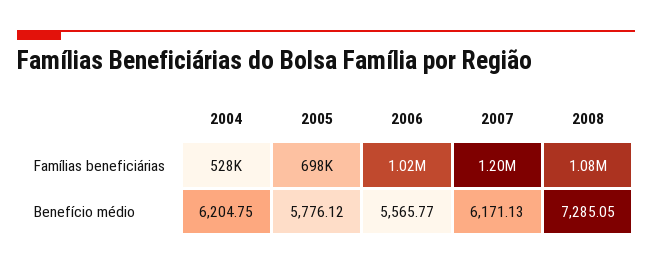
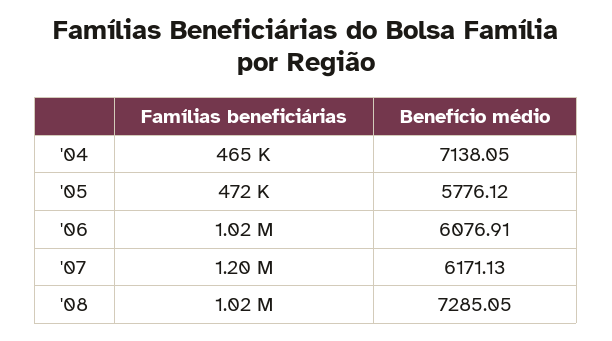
2004, Famílias beneficiárias: 528000 -> 465000
2005, Famílias beneficiárias: 698000 -> 472000
2008, Famílias beneficiárias: 1080000 -> 1020000
2004, Benefício médio: 6204.75 -> 7138.05
2006, Benefício médio: 5565.77 -> 6076.91

